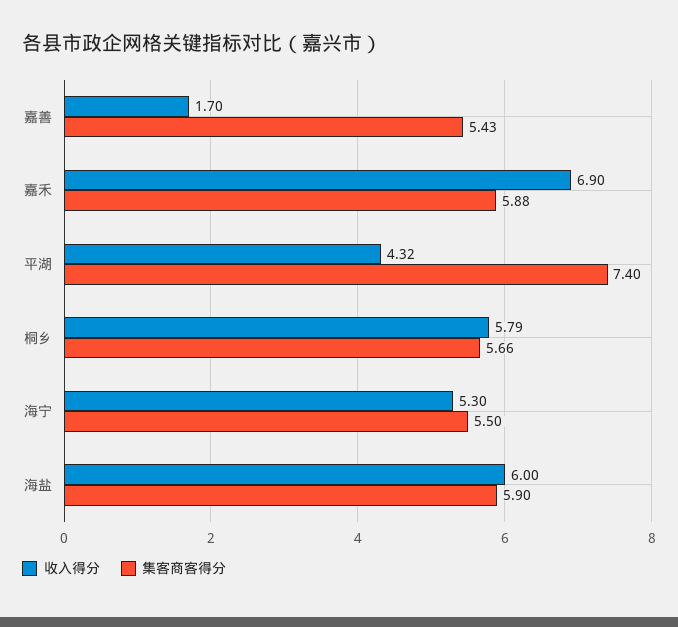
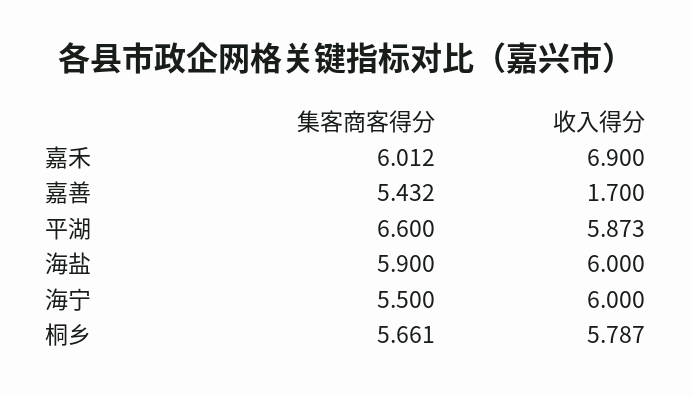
集客商客得分, 嘉禾: 5.88 -> 6.012
收入得分, 平湖: 4.32 -> 5.873
集客商客得分, 平湖: 7.4 -> 6.6
收入得分, 海宁: 5.3 -> 6

